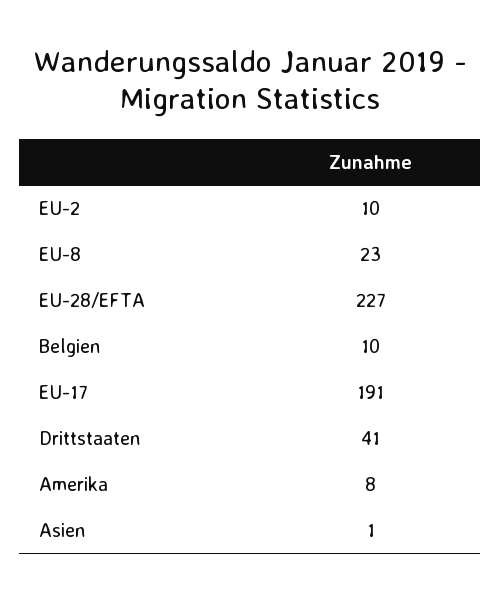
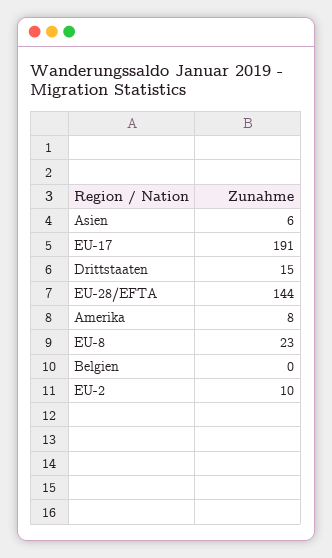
EU-28/EFTA: 227 -> 144
Belgien: 10 -> 0
Drittstaaten: 41 -> 15
Asien: 1 -> 6

